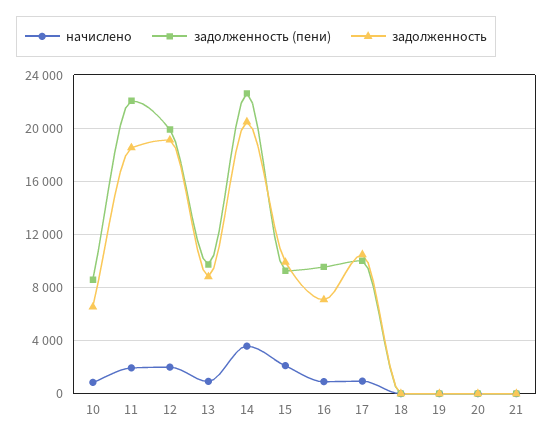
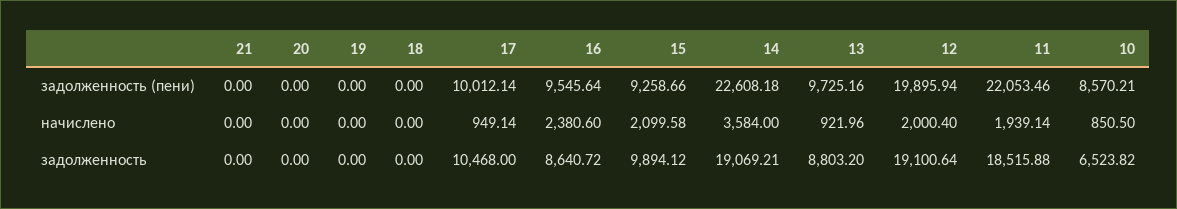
задолженность, 14: 20500 -> 19069.21
начислено, 16: 1000 -> 2380.6
задолженность, 16: 7000 -> 8640.72

